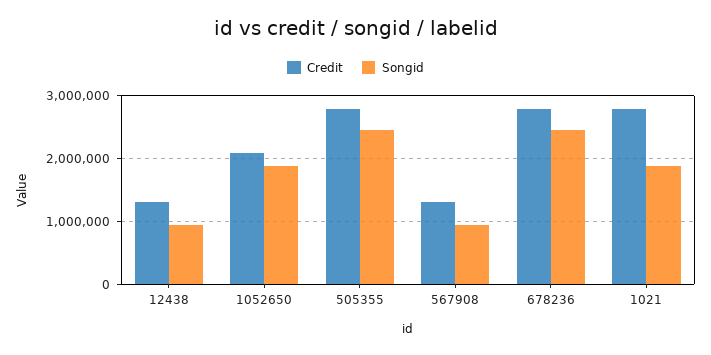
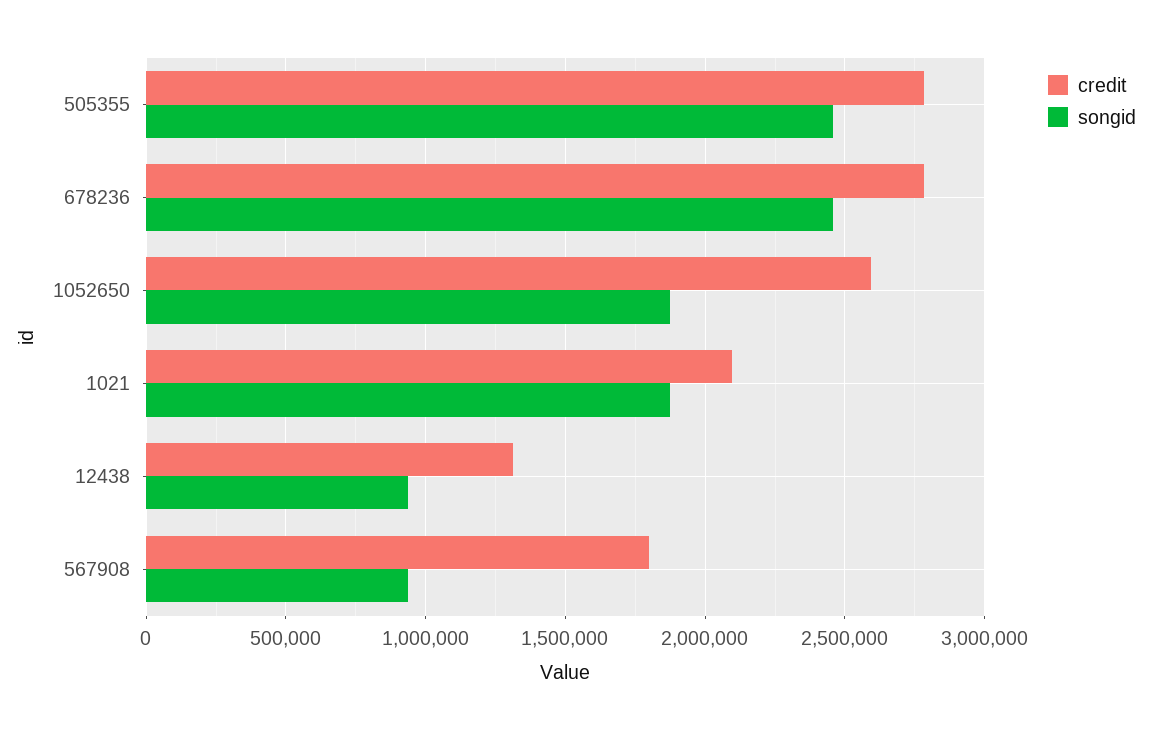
Credit, 1052650: 2100000 -> 2600000
Credit, 567908: 1300000 -> 1800000
Credit, 1021: 2800000 -> 2100000

